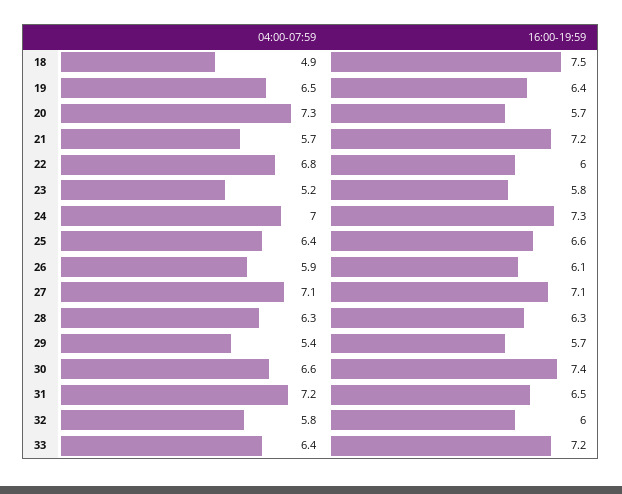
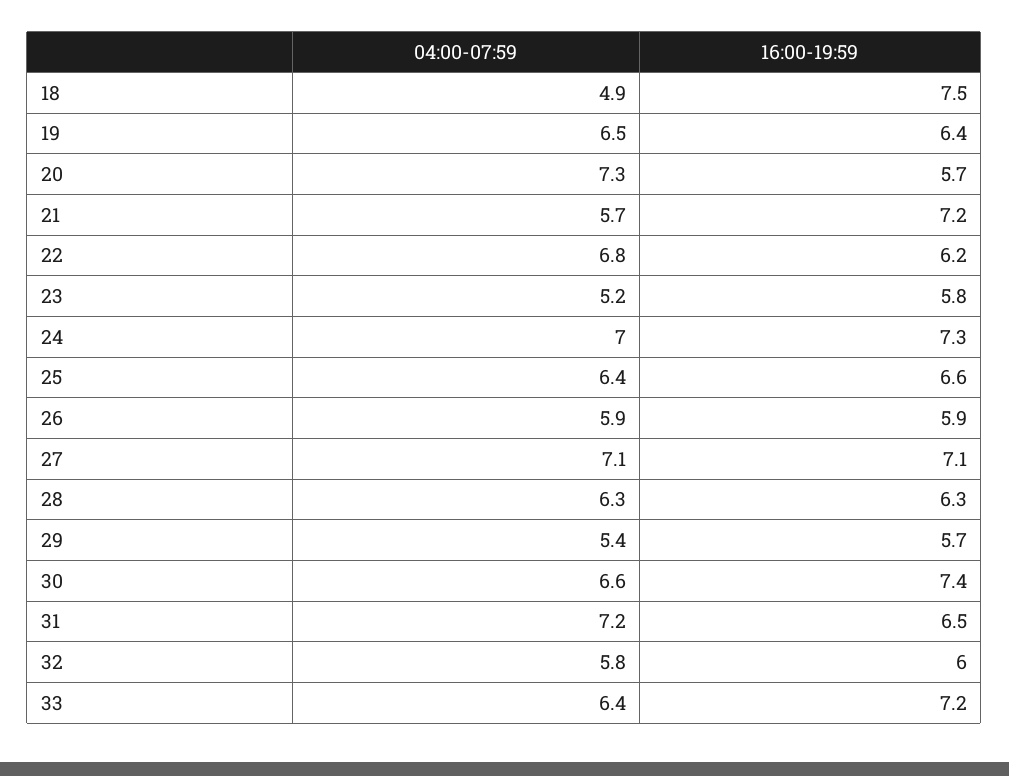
16:00-19:59, 22: 6 -> 6.2
16:00-19:59, 26: 6.1 -> 5.9

